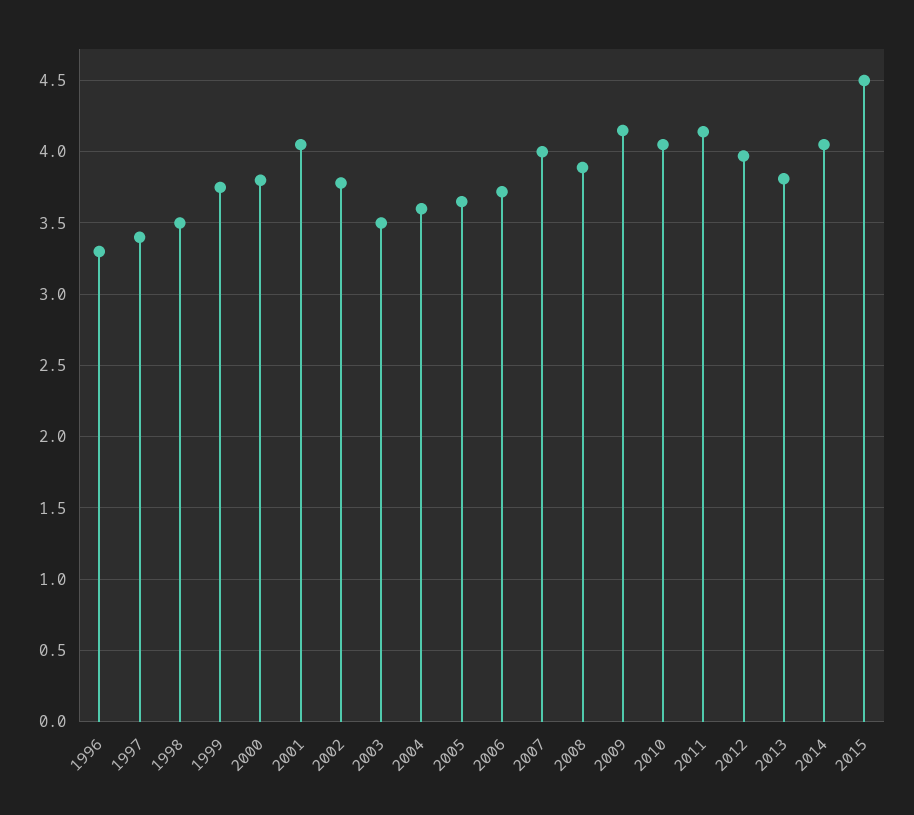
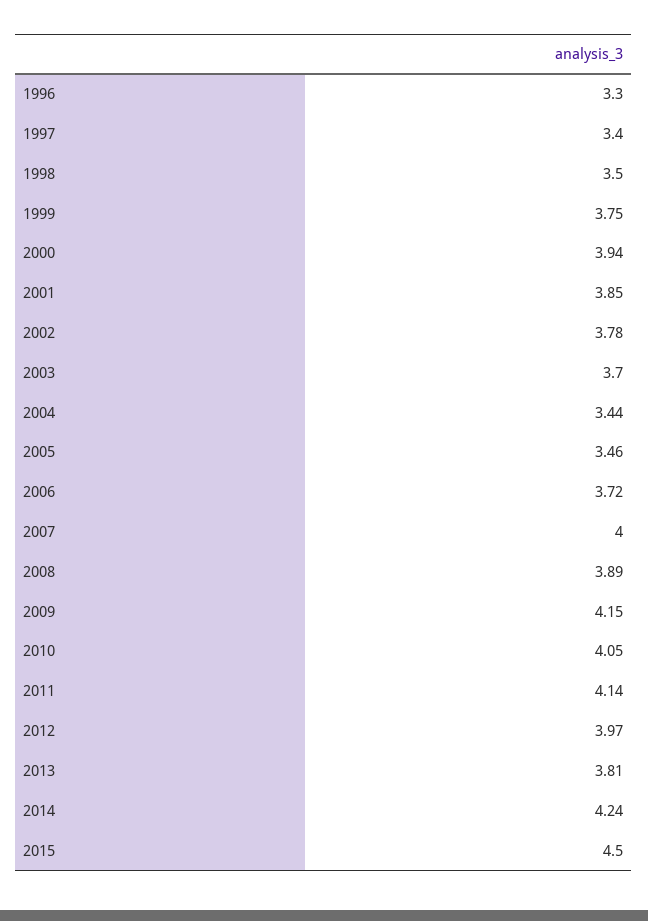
2000: 3.8 -> 3.94
2001: 4.05 -> 3.85
2003: 3.5 -> 3.7
2004: 3.6 -> 3.44
2005: 3.65 -> 3.46
2014: 4.05 -> 4.24

